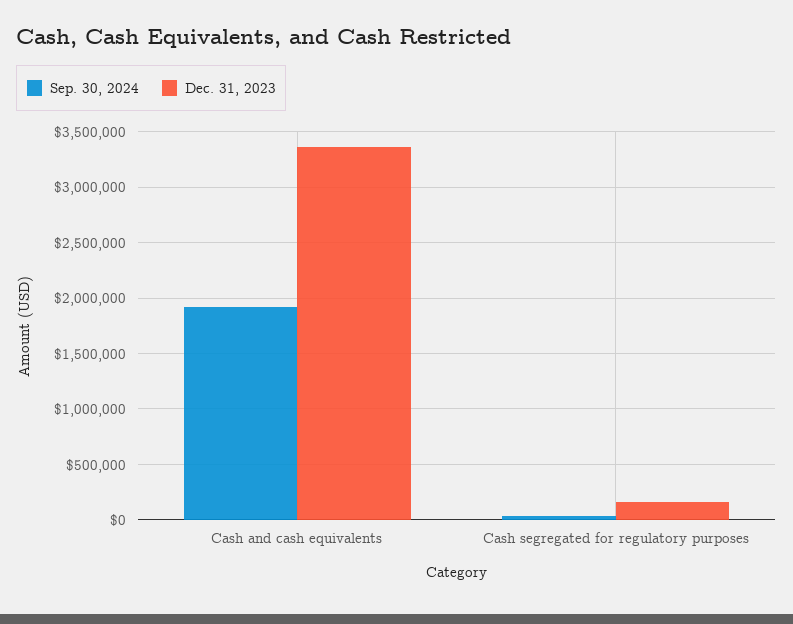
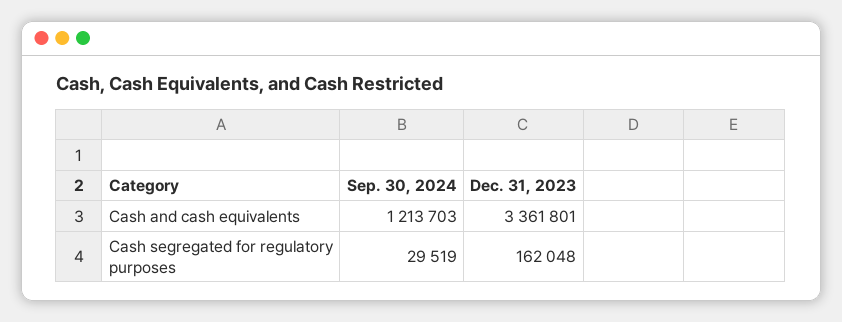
Sep. 30, 2024, Cash and cash equivalents: 1900000 -> 1213703

